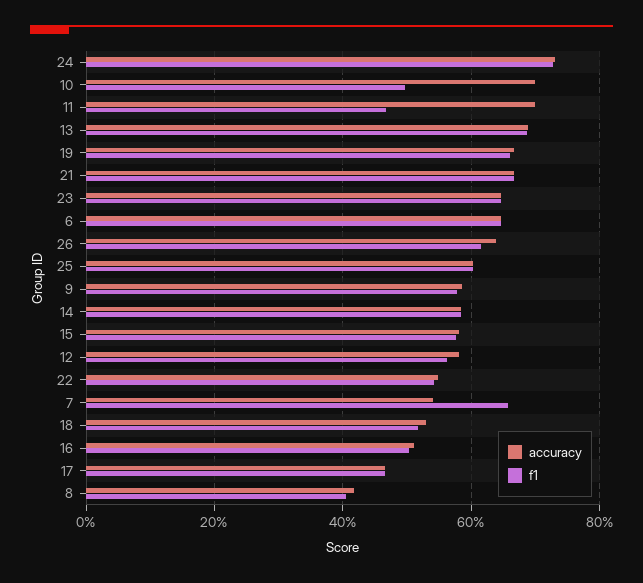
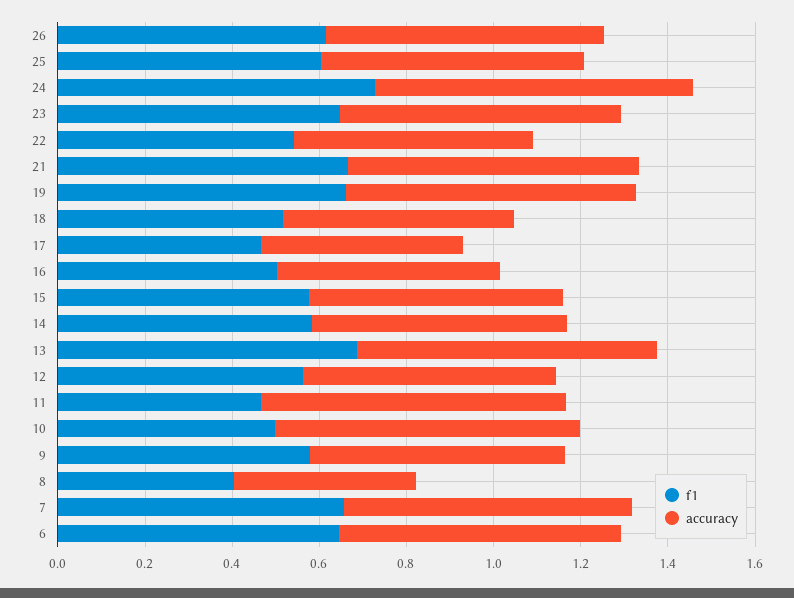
accuracy, 7: 0.54 -> 0.65

